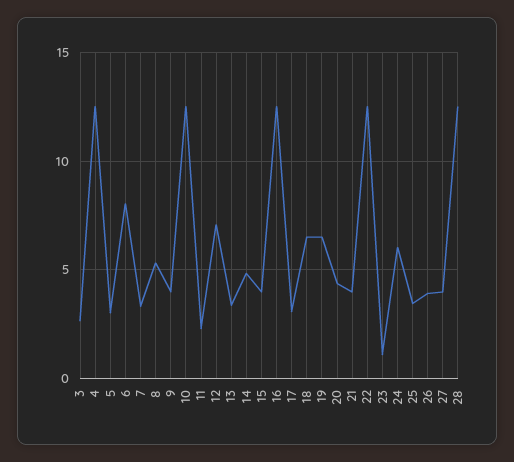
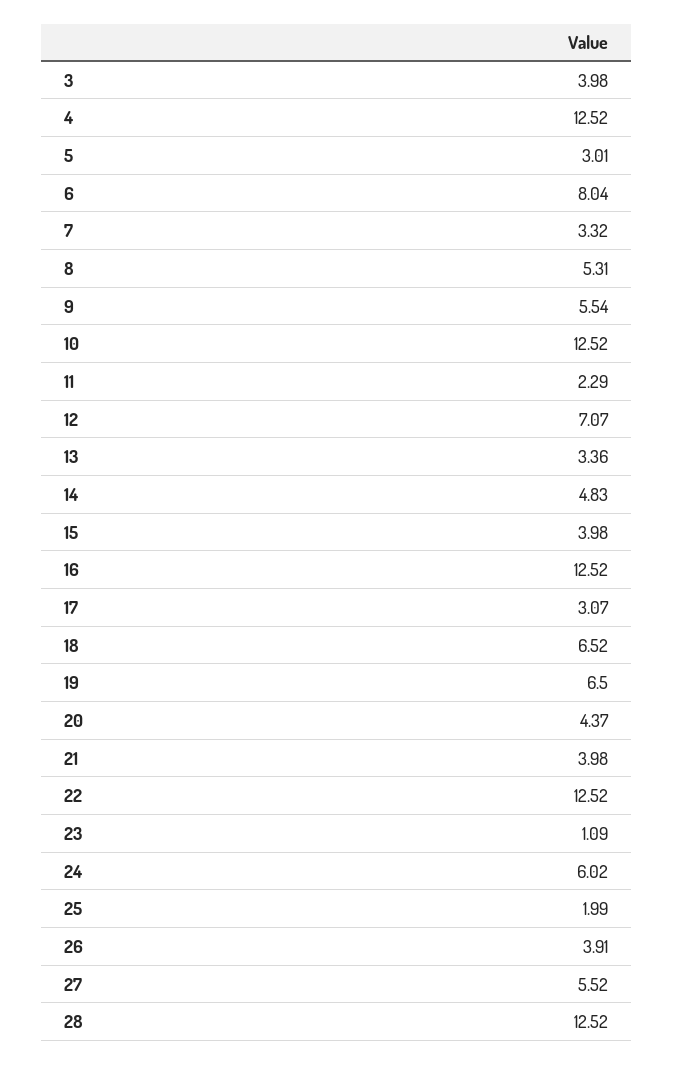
3: 2.5 -> 3.98
9: 4 -> 5.54
25: 3.5 -> 1.99
27: 4 -> 5.52

